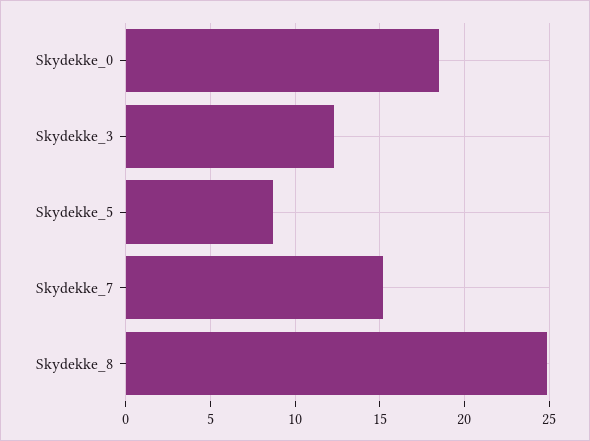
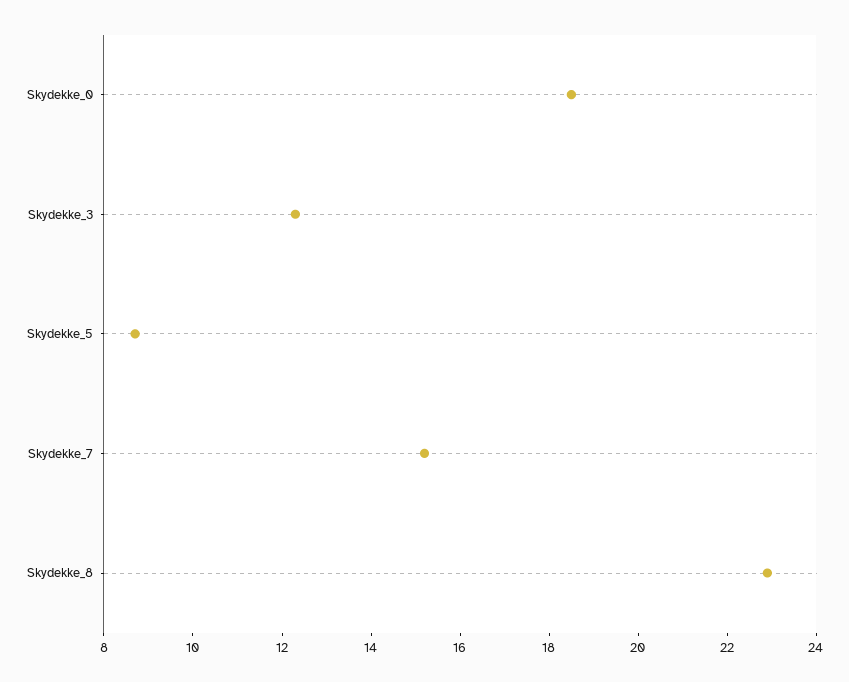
Skydekke_8: 25 -> 23

